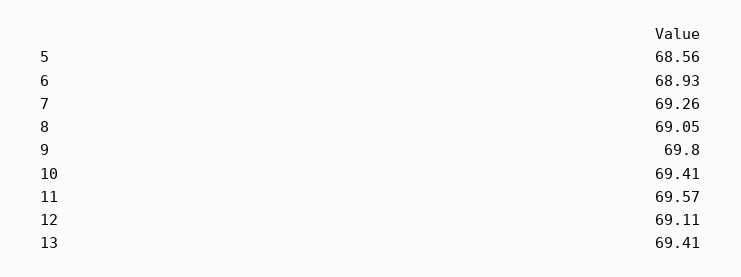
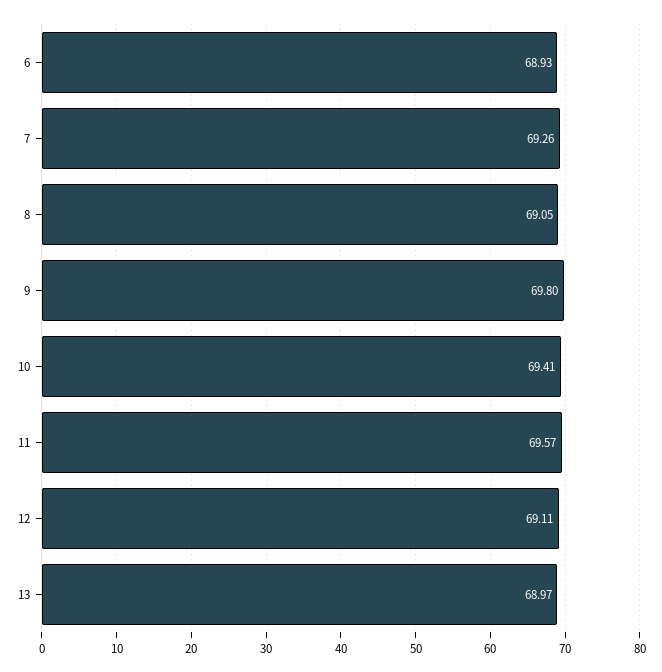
5: 68.56 -> none
13: 69.41 -> 68.97

